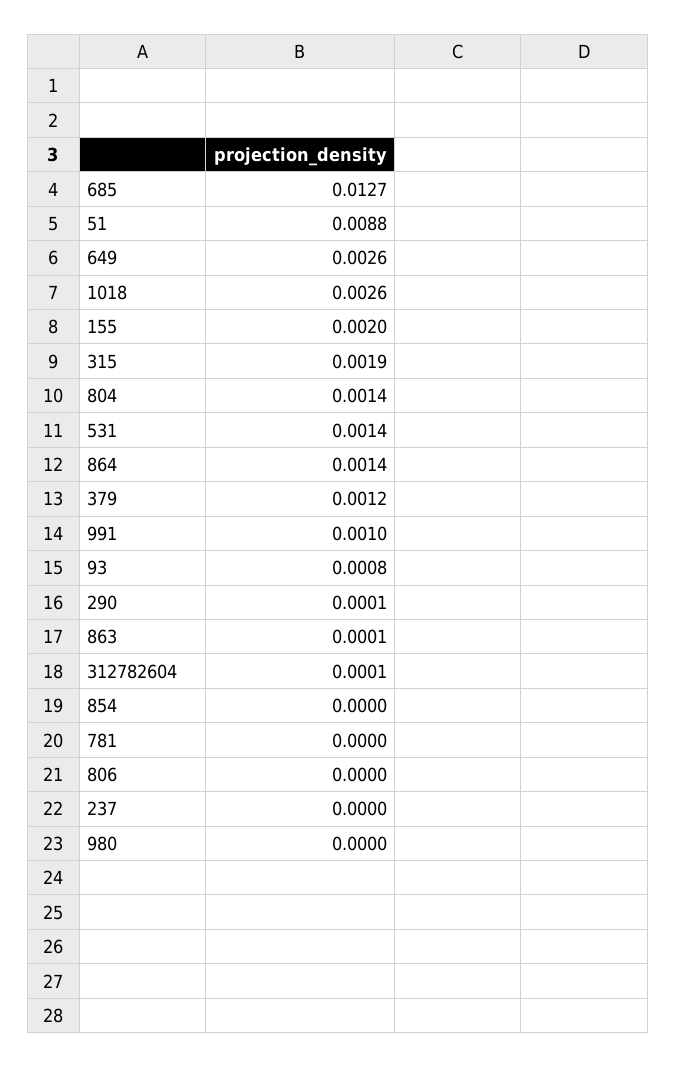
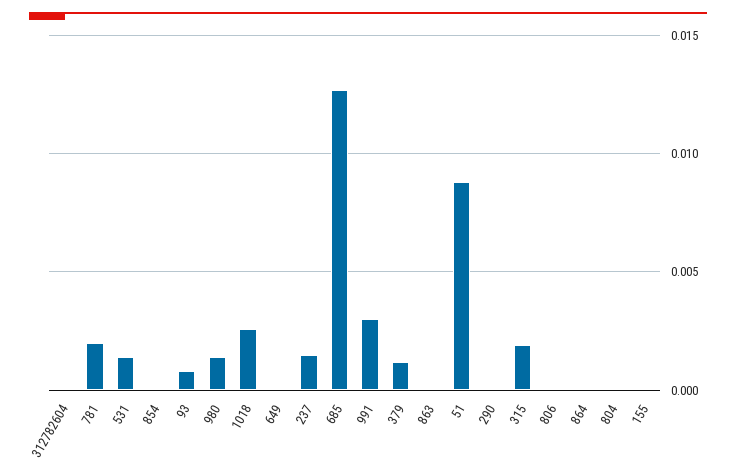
649: 0.0026 -> 0
155: 0.002 -> 0
804: 0.0014 -> 0
864: 0.0014 -> 0
991: 0.001 -> 0.003
781: 0 -> 0.002
237: 0 -> 0.0015
980: 0 -> 0.0015

